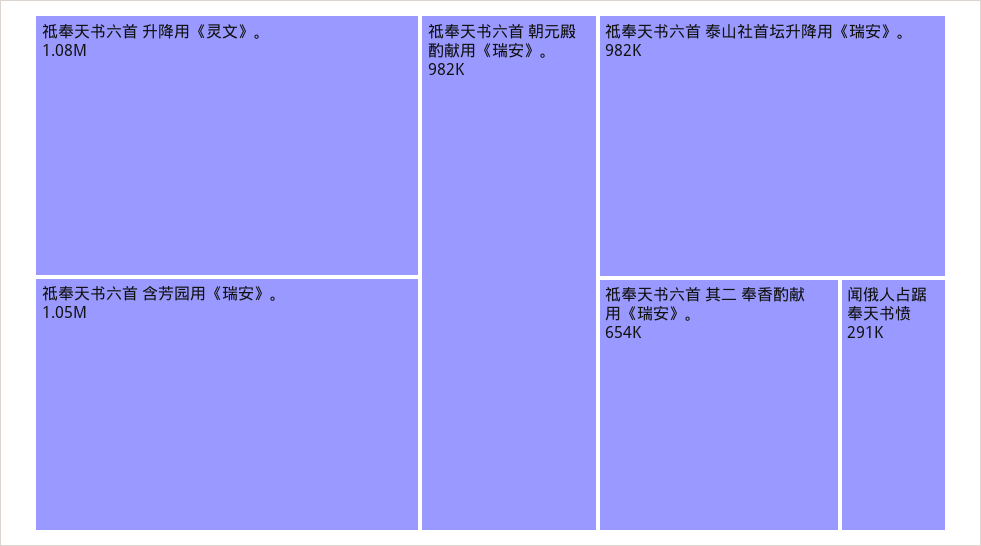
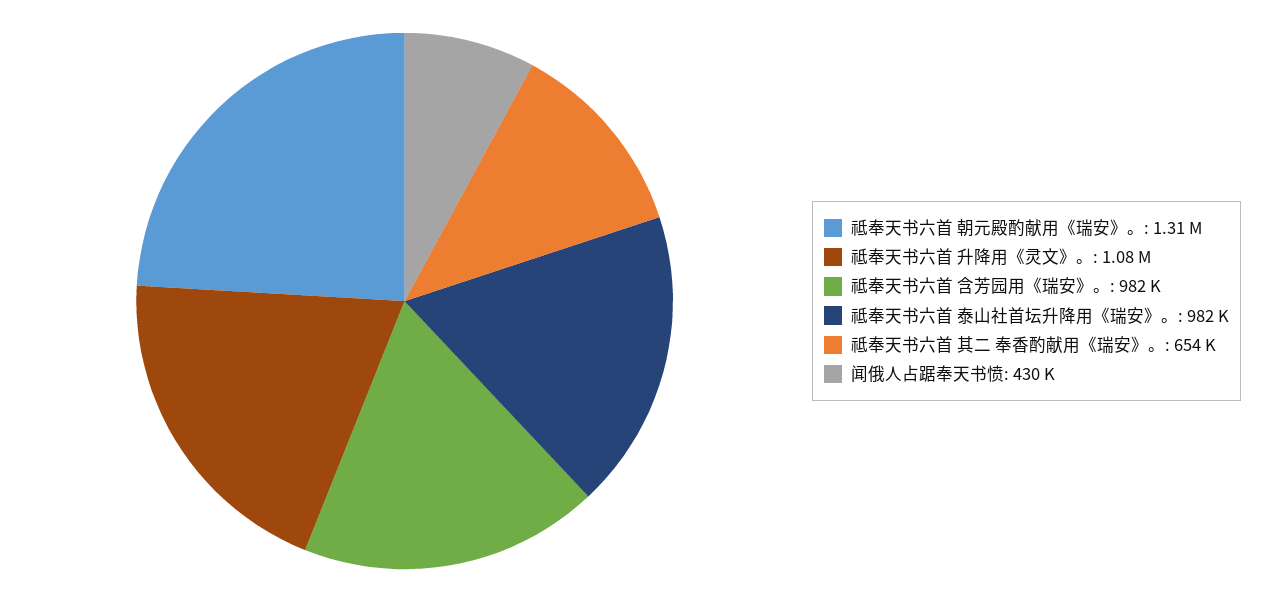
祗奉天书六首 含芳园用《瑞安》。: 1050000 -> 982000
祗奉天书六首 朝元殿酌献用《瑞安》。: 982000 -> 1310000
闻俄人占踞奉天书愤: 291000 -> 430000

